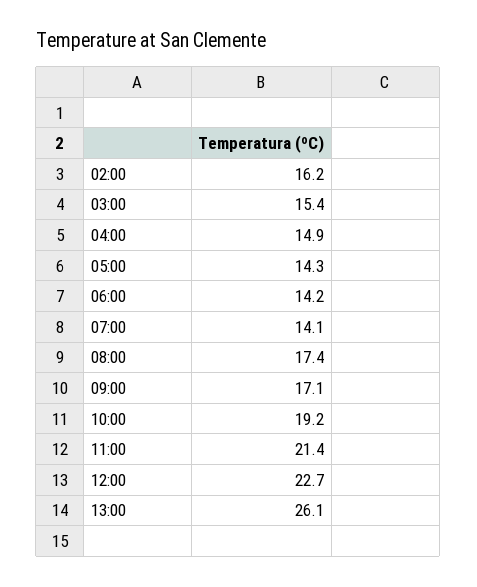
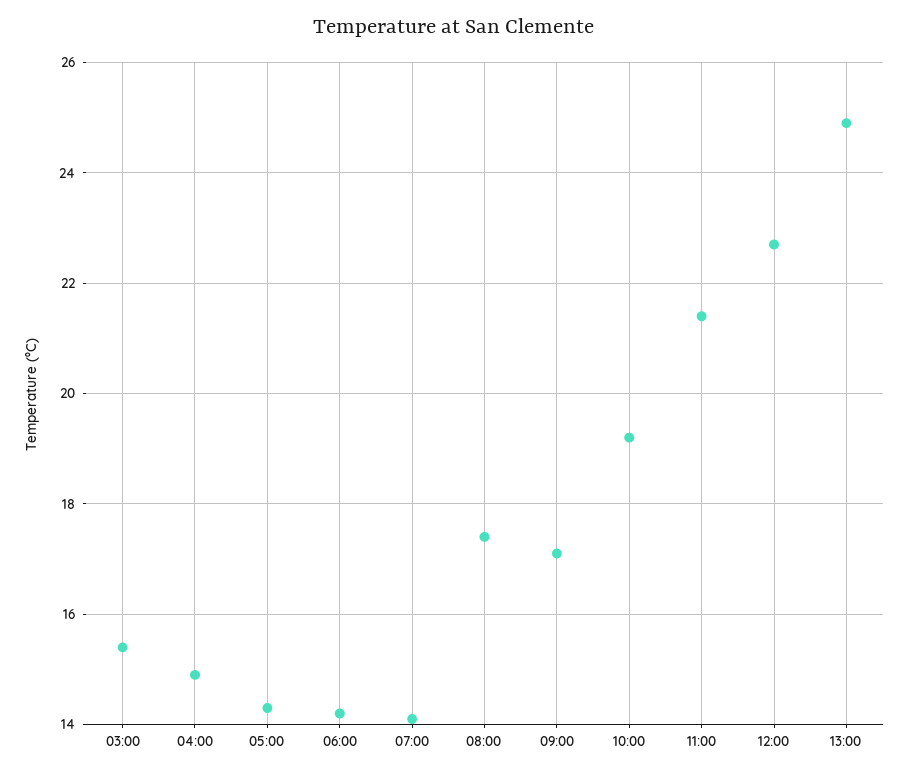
02:00: 16.2 -> none
13:00: 26.1 -> 25

